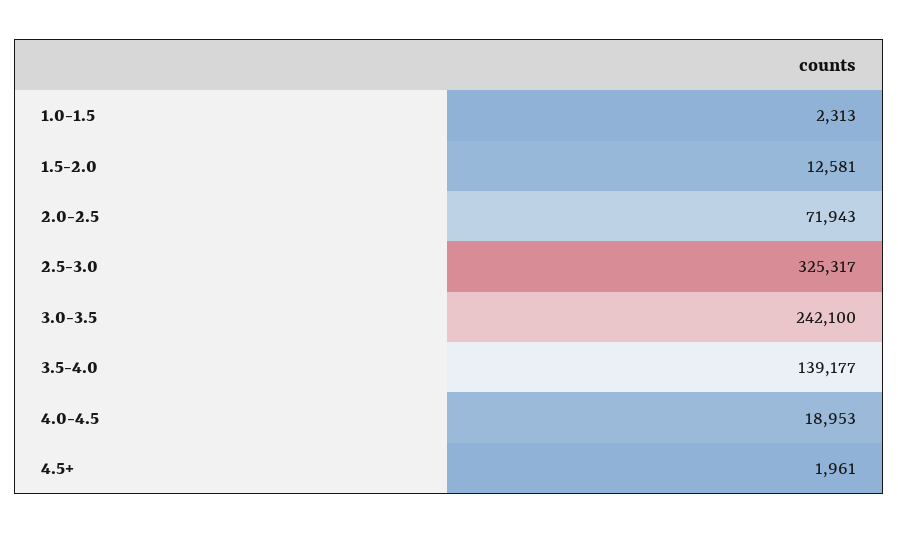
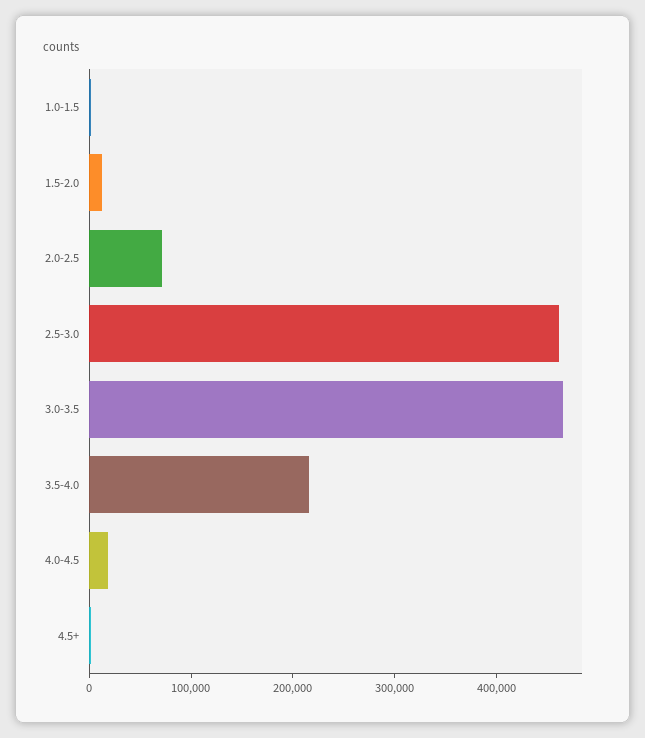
2.5-3.0: 325317 -> 460000
3.0-3.5: 242100 -> 460000
3.5-4.0: 139177 -> 220000

